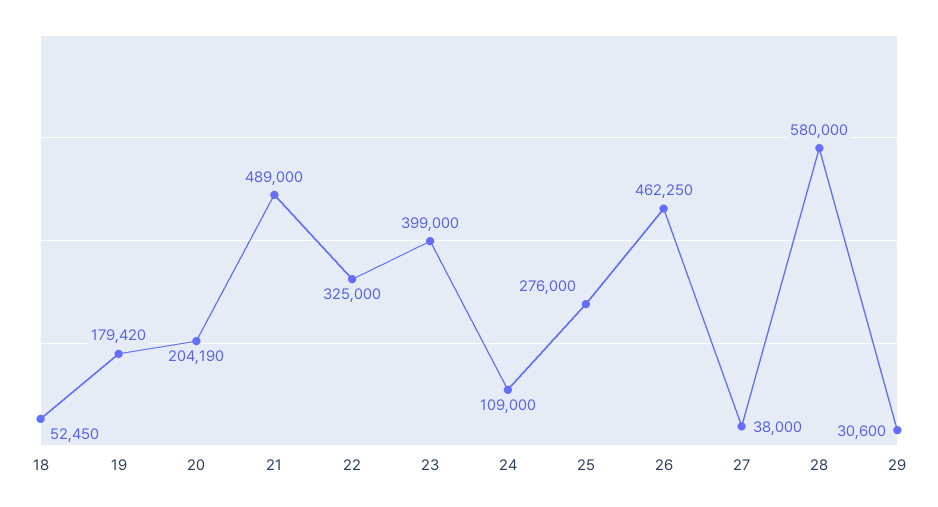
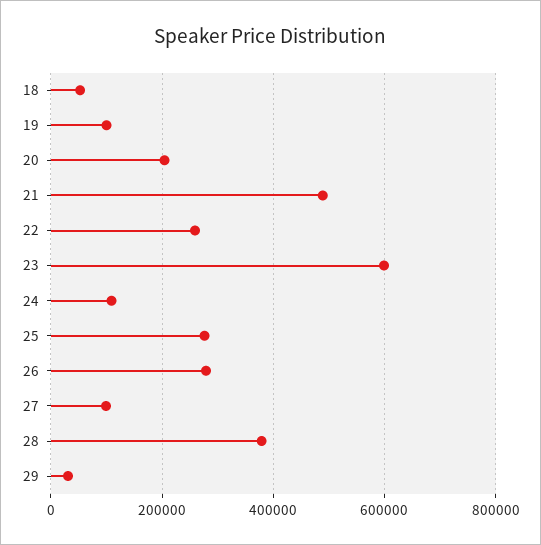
19: 179420 -> 100000
22: 325000 -> 260000
23: 399000 -> 600000
26: 462250 -> 280000
27: 38000 -> 100000
28: 580000 -> 380000

